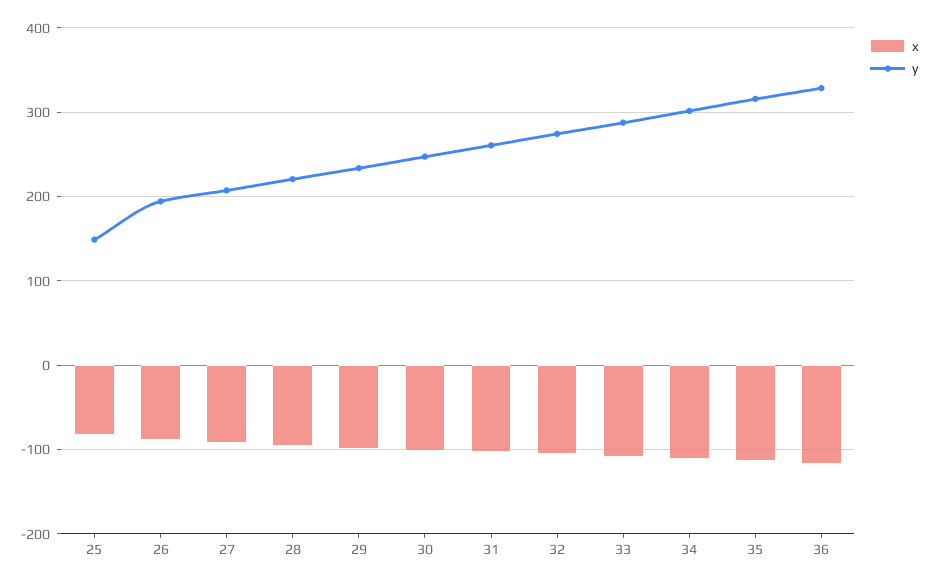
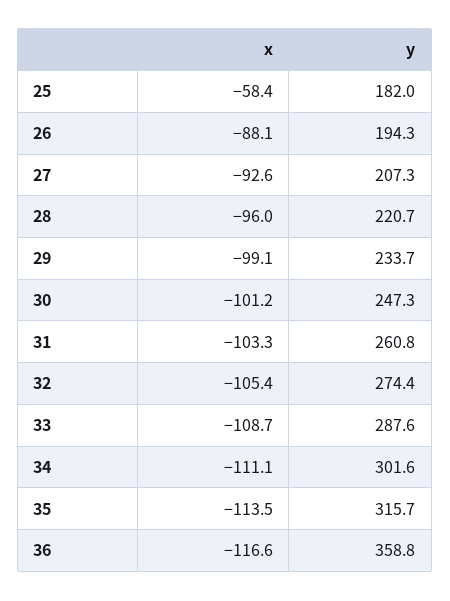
x, 25: -80 -> -58.4
y, 25: 150 -> 182
y, 36: 330 -> 358.8

